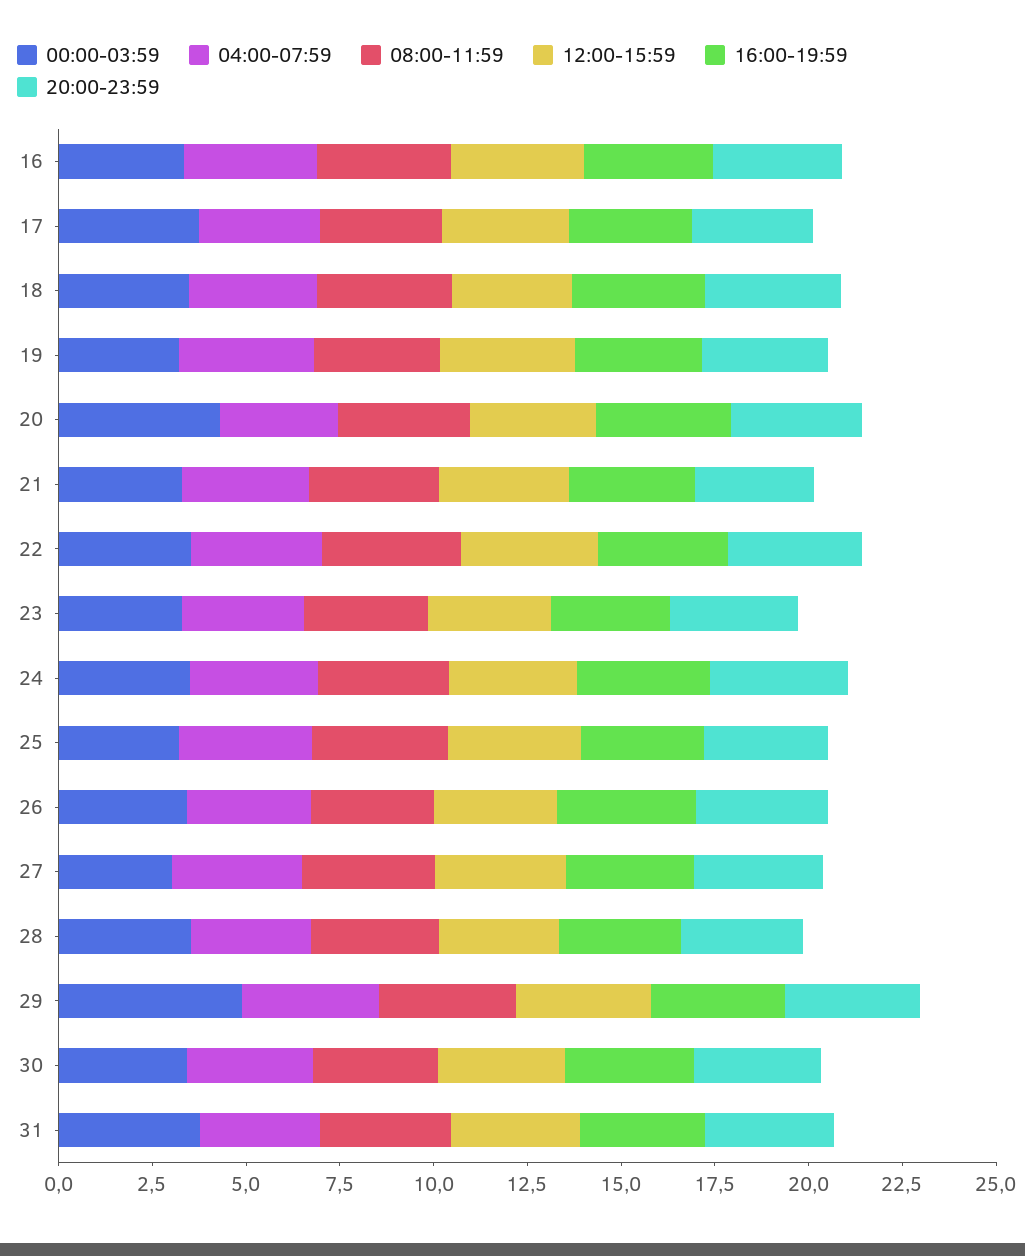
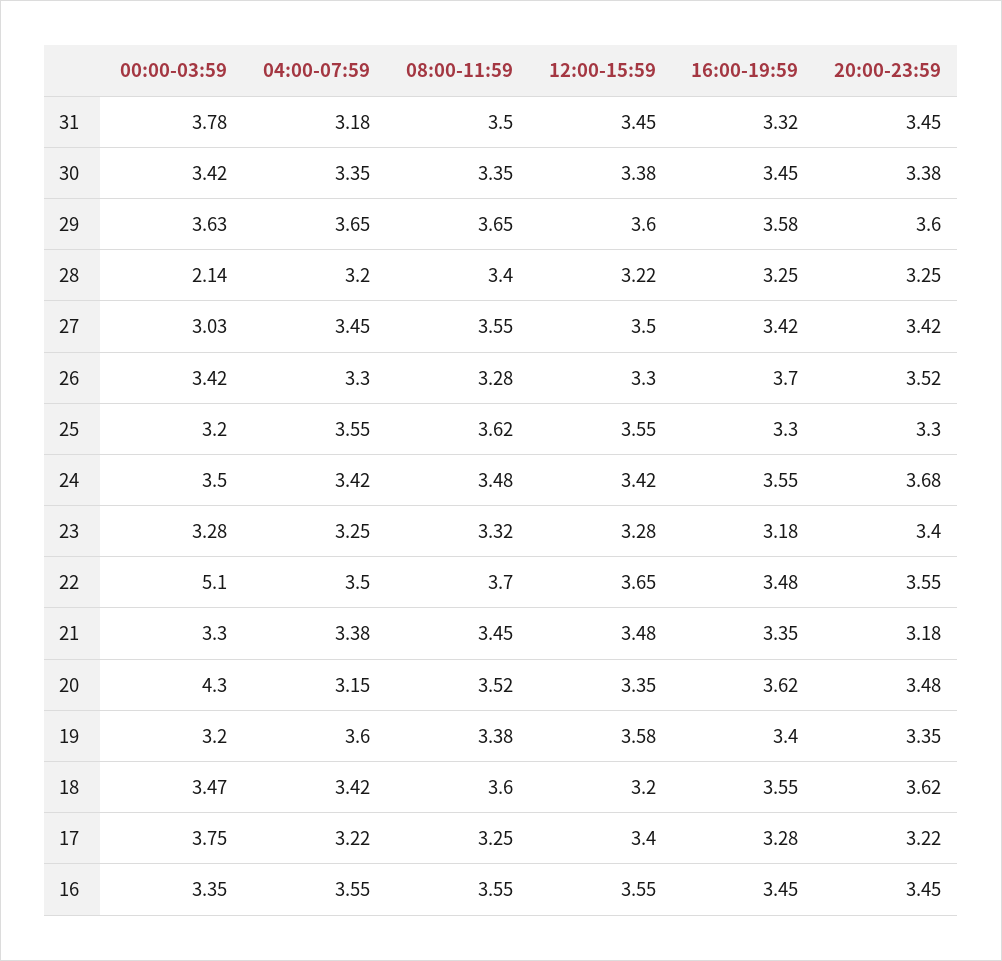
00:00-03:59, 22: 3.5 -> 5.1
00:00-03:59, 28: 3.5 -> 2.14
00:00-03:59, 29: 5 -> 3.63

